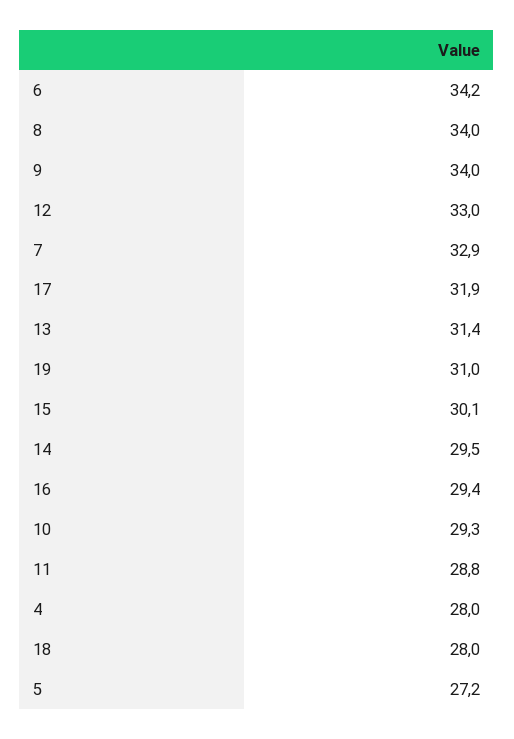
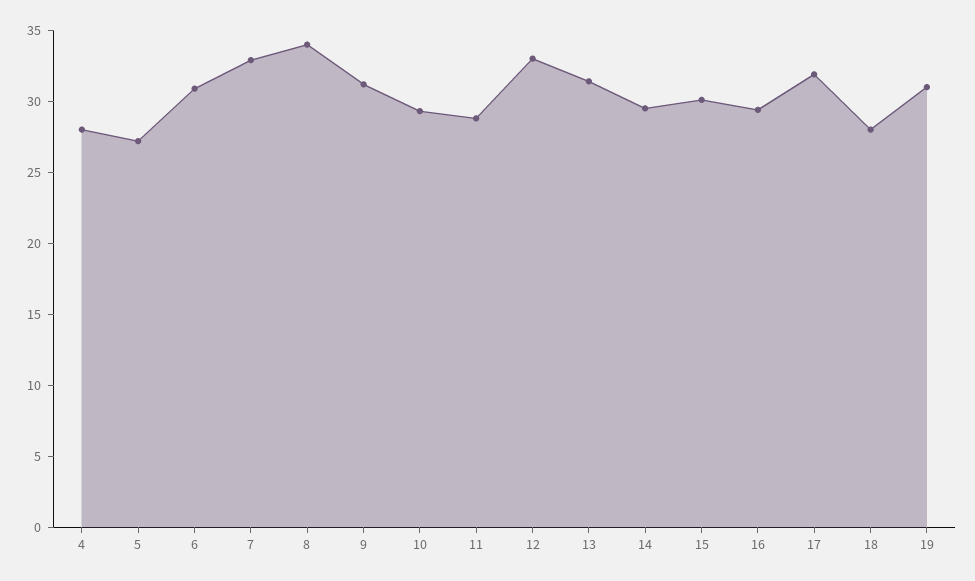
6: 34.2 -> 31
9: 34 -> 31

